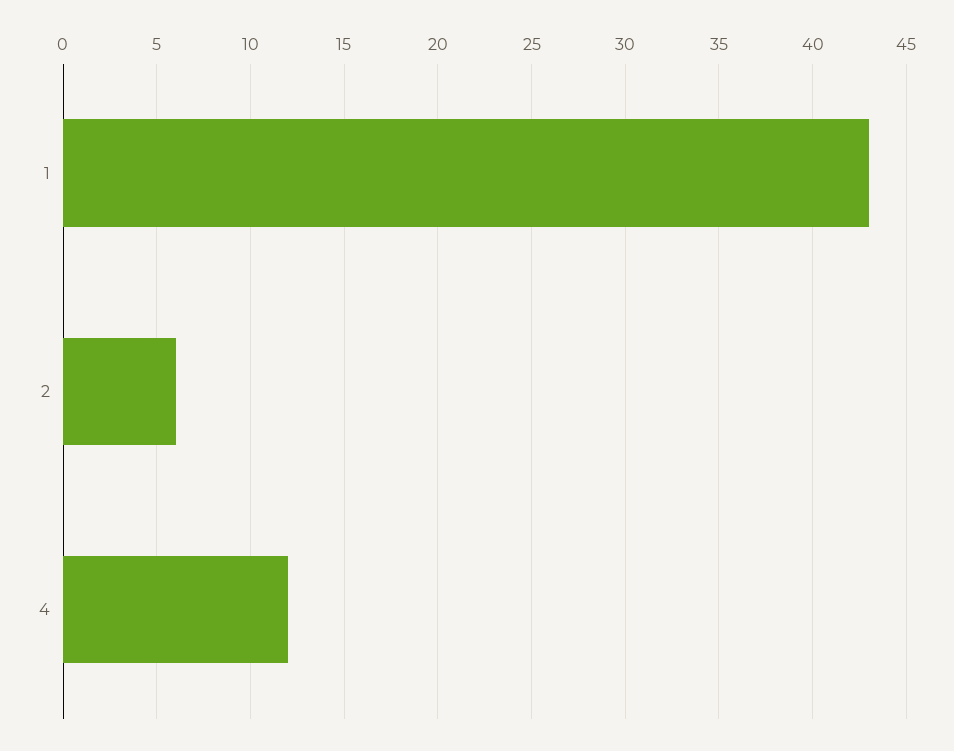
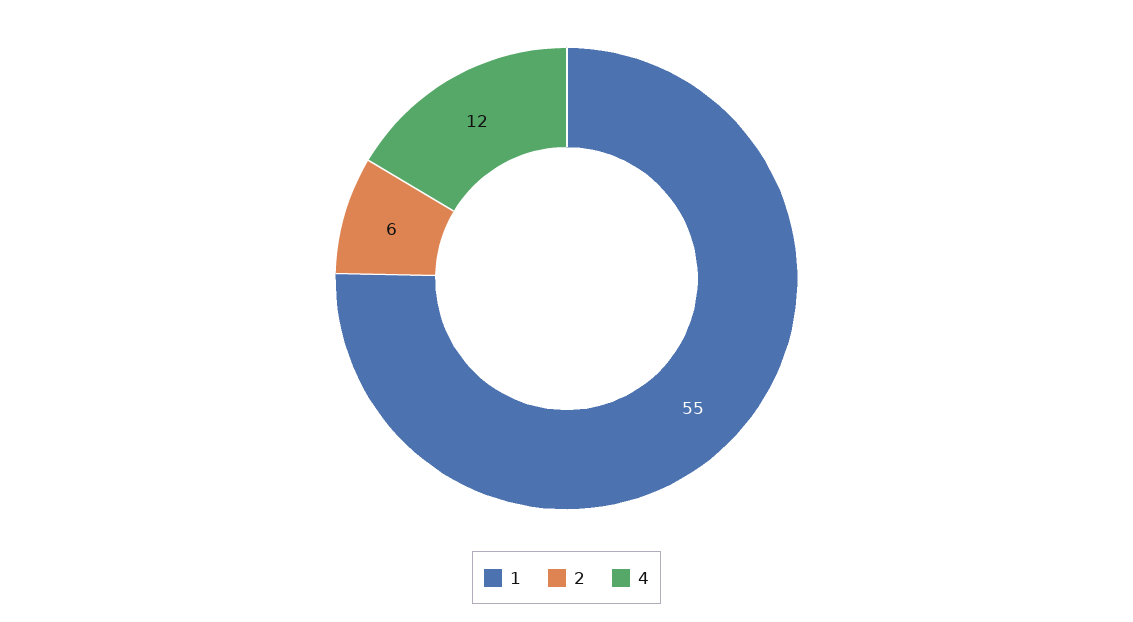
1: 43 -> 55

